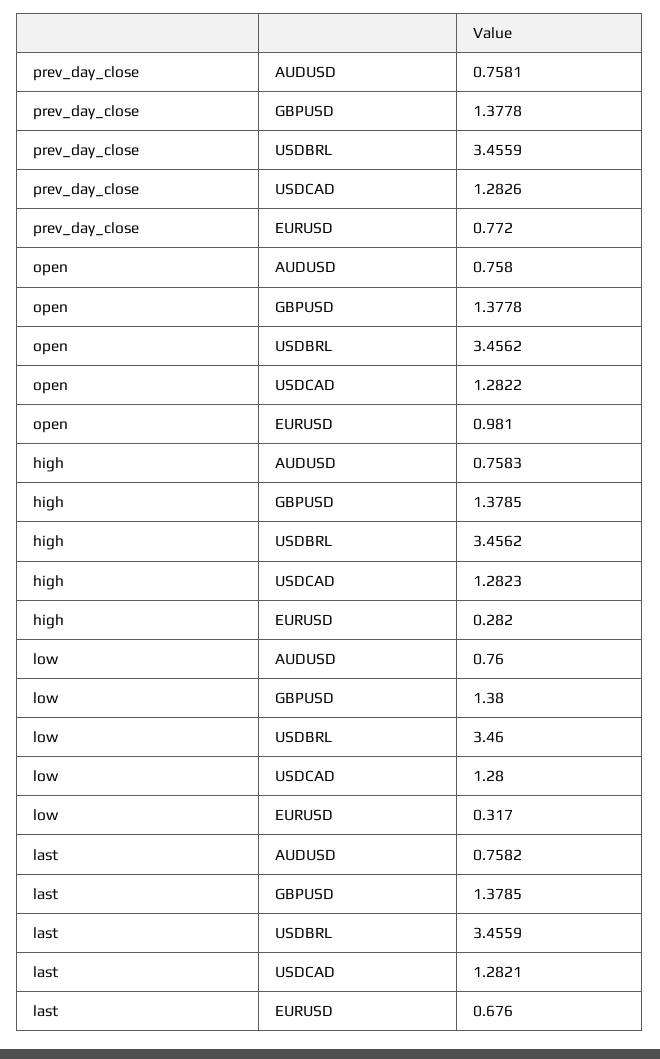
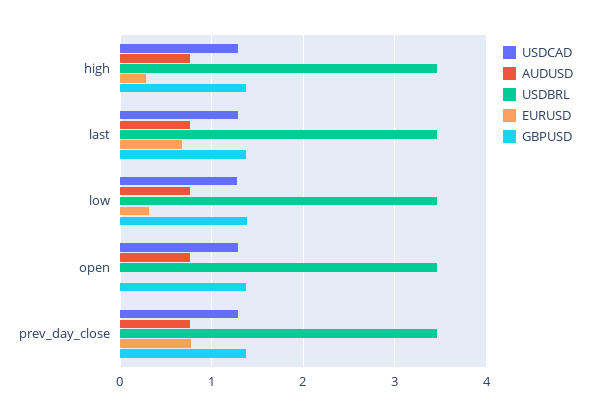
EURUSD, open: 0.981 -> 0

